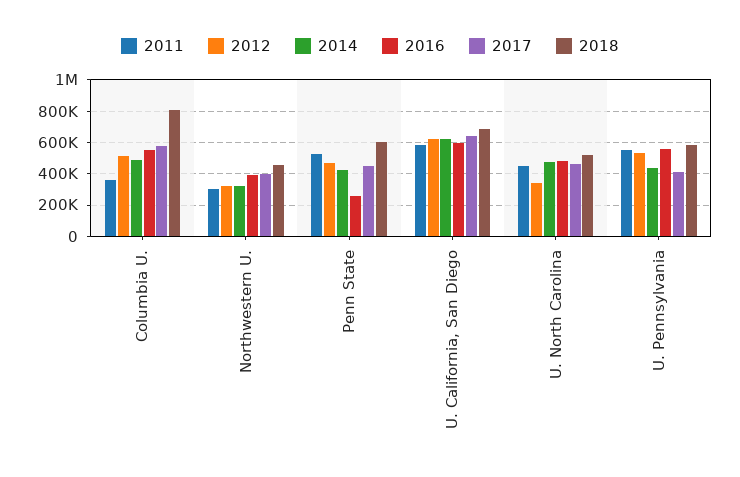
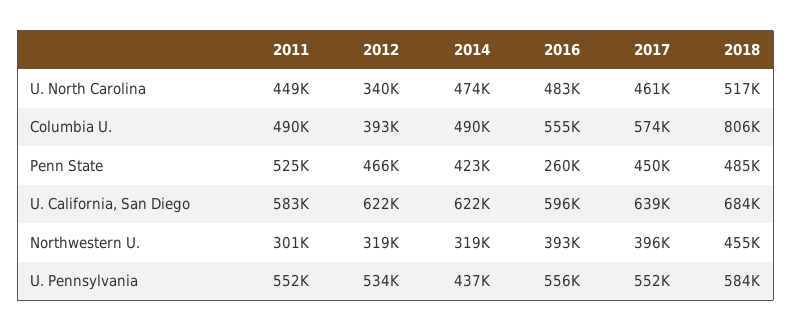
2011, Columbia U.: 350000 -> 490000
2012, Columbia U.: 500000 -> 393000
2018, Penn State: 600000 -> 485000
2017, U. Pennsylvania: 400000 -> 552000

